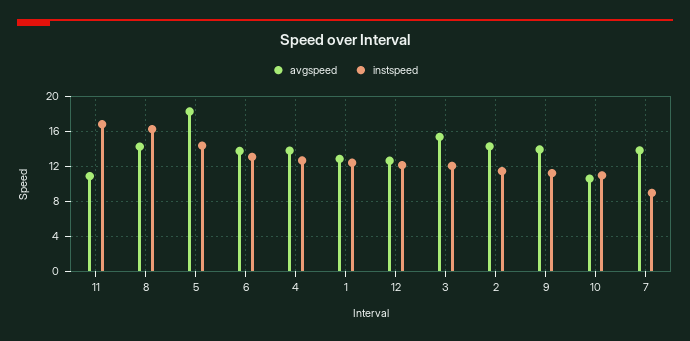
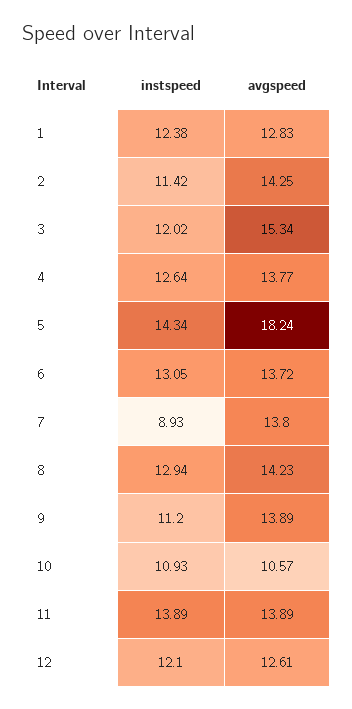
avgspeed, 11: 11 -> 13.89
instspeed, 11: 17 -> 13.89
instspeed, 8: 16 -> 12.94

